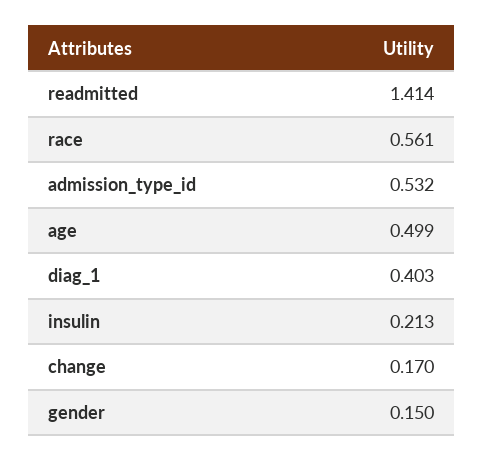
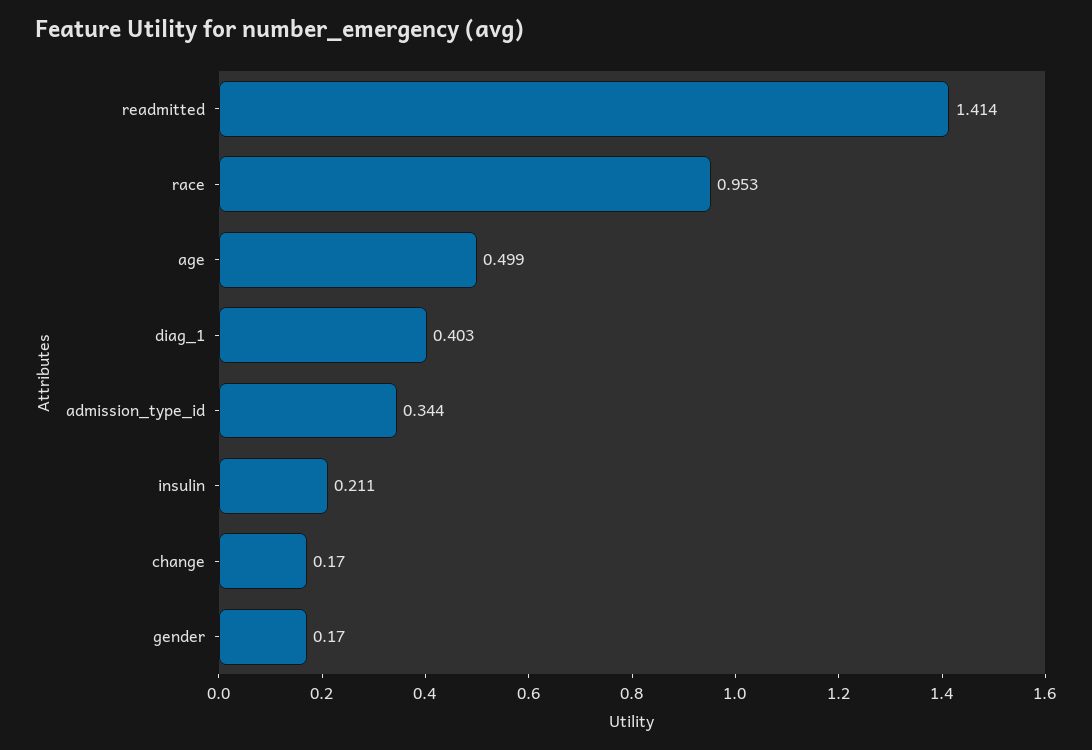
race: 0.561 -> 0.953
admission_type_id: 0.532 -> 0.344
insulin: 0.213 -> 0.211
gender: 0.15 -> 0.17

